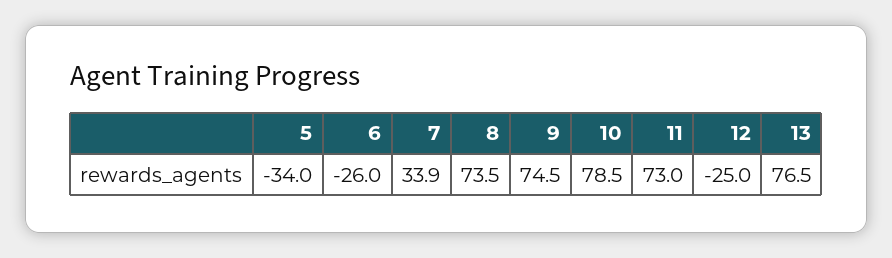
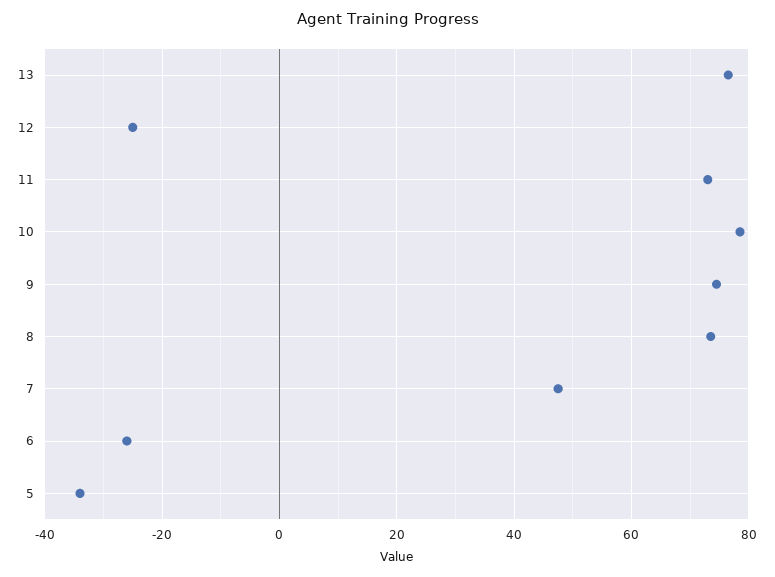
7: 33.9 -> 48

